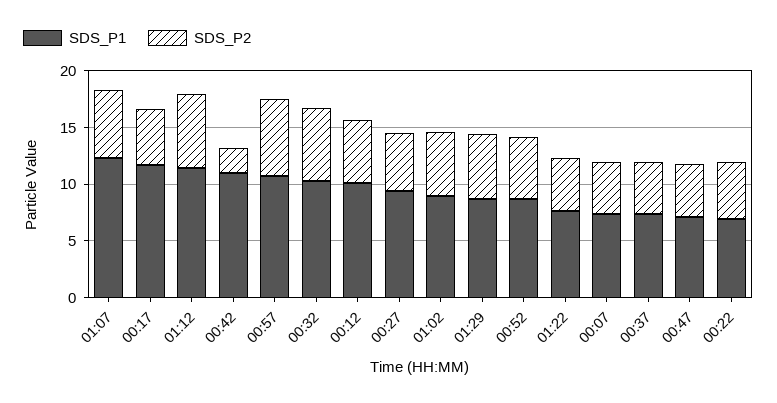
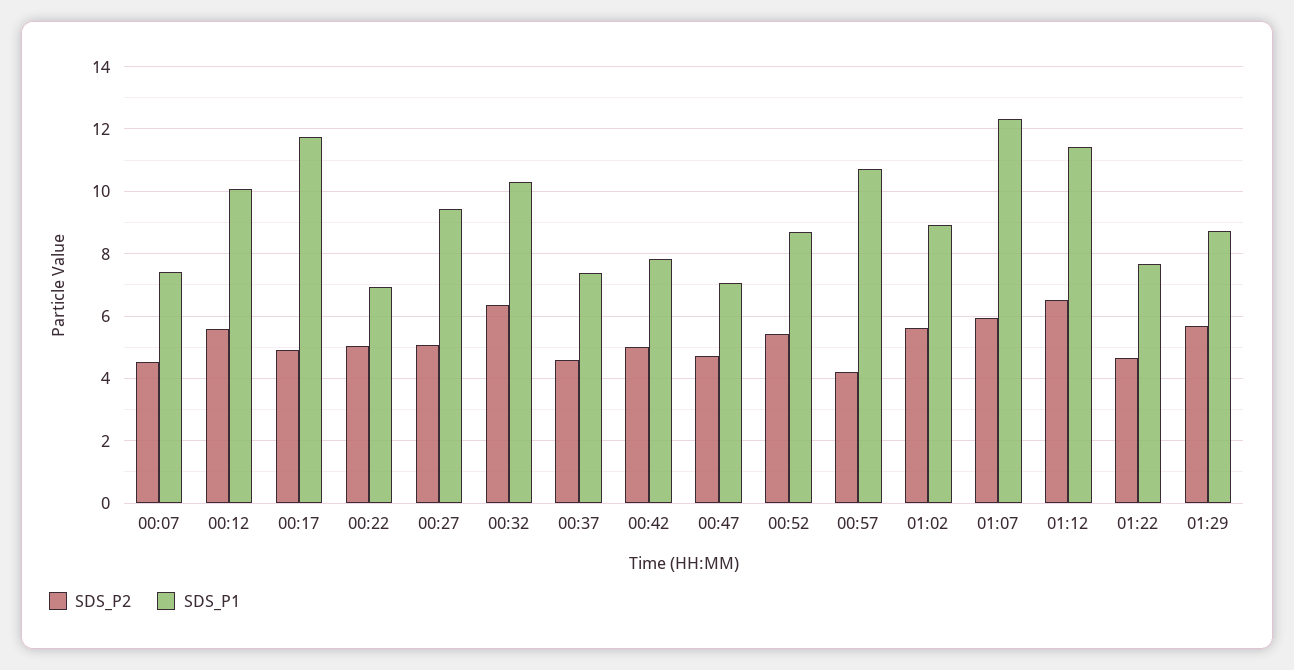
SDS_P1, 00:42: 11 -> 7.8
SDS_P2, 00:42: 2 -> 5
SDS_P2, 00:57: 7 -> 4.2

